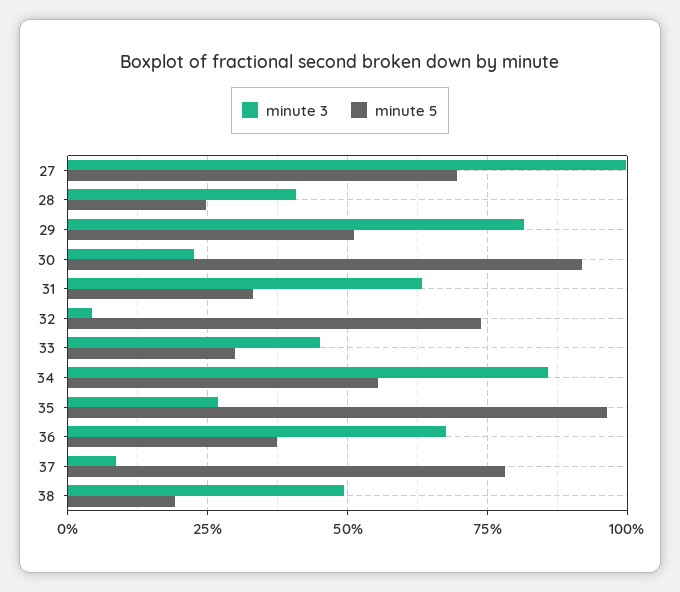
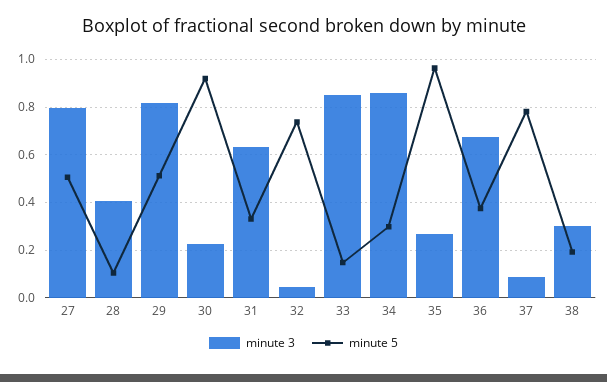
minute 3, 27: 1 -> 0.8
minute 5, 27: 0.7 -> 0.5
minute 5, 28: 0.25 -> 0.1
minute 3, 33: 0.45 -> 0.85
minute 5, 33: 0.3 -> 0.15
minute 5, 34: 0.55 -> 0.3
minute 3, 38: 0.5 -> 0.3

